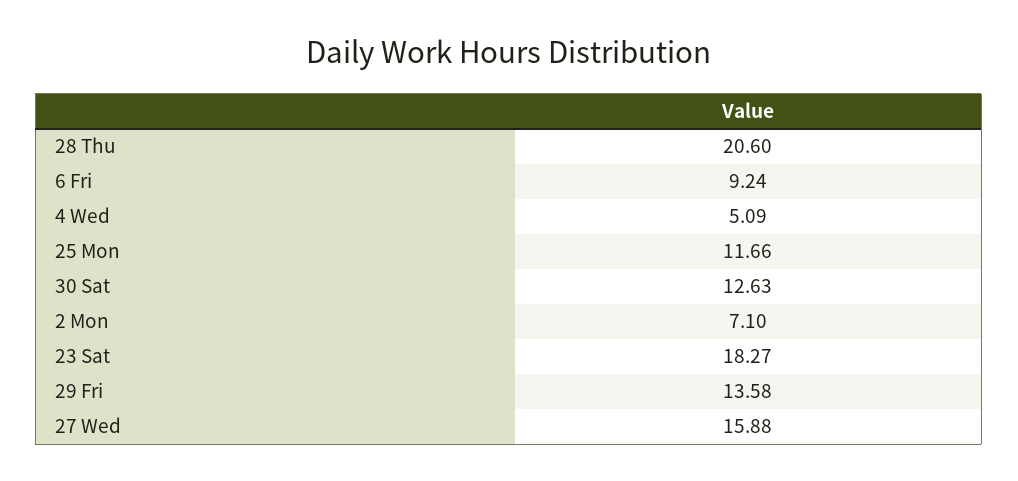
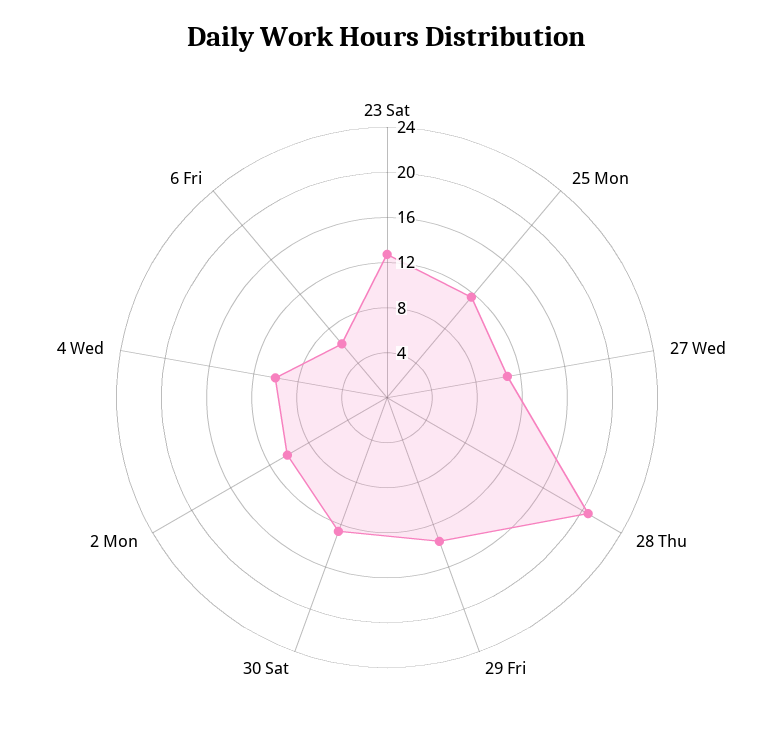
6 Fri: 9.24 -> 6
4 Wed: 5.09 -> 10
2 Mon: 7.1 -> 10
23 Sat: 18.27 -> 13
27 Wed: 15.88 -> 11

